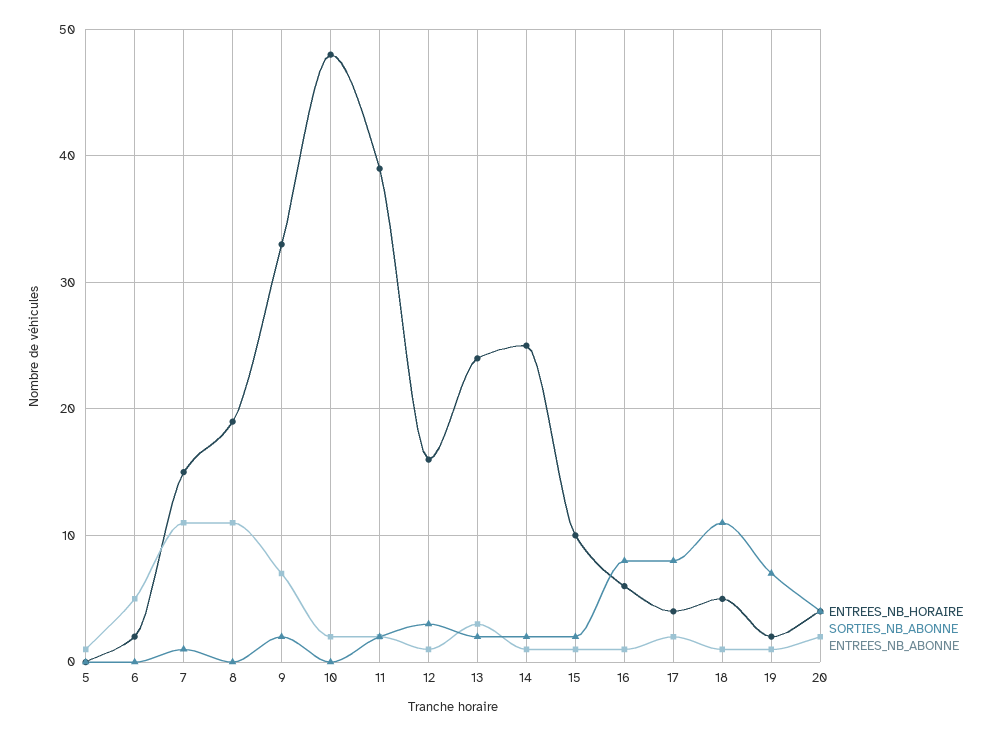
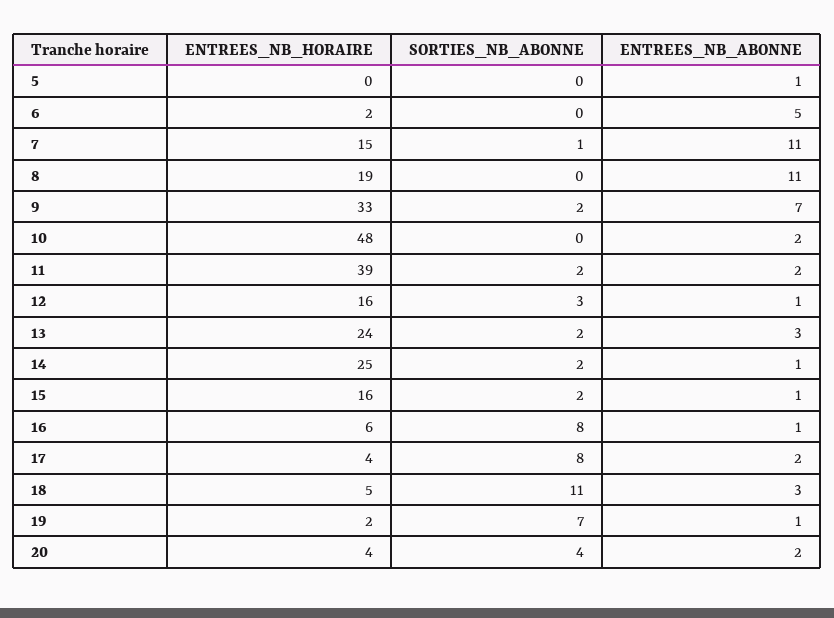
ENTREES_NB_HORAIRE, 15: 10 -> 16
ENTREES_NB_ABONNE, 18: 1 -> 3

